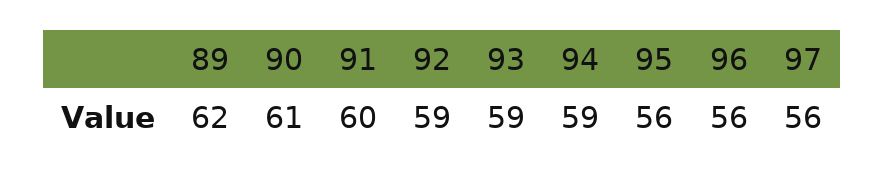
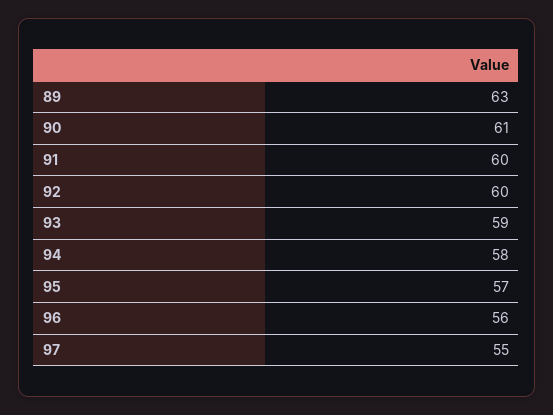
89: 62 -> 63
92: 59 -> 60
94: 59 -> 58
95: 56 -> 57
97: 56 -> 55

